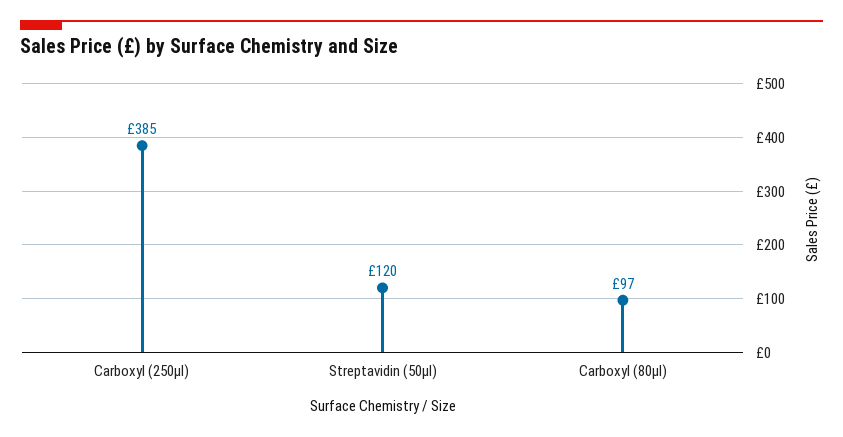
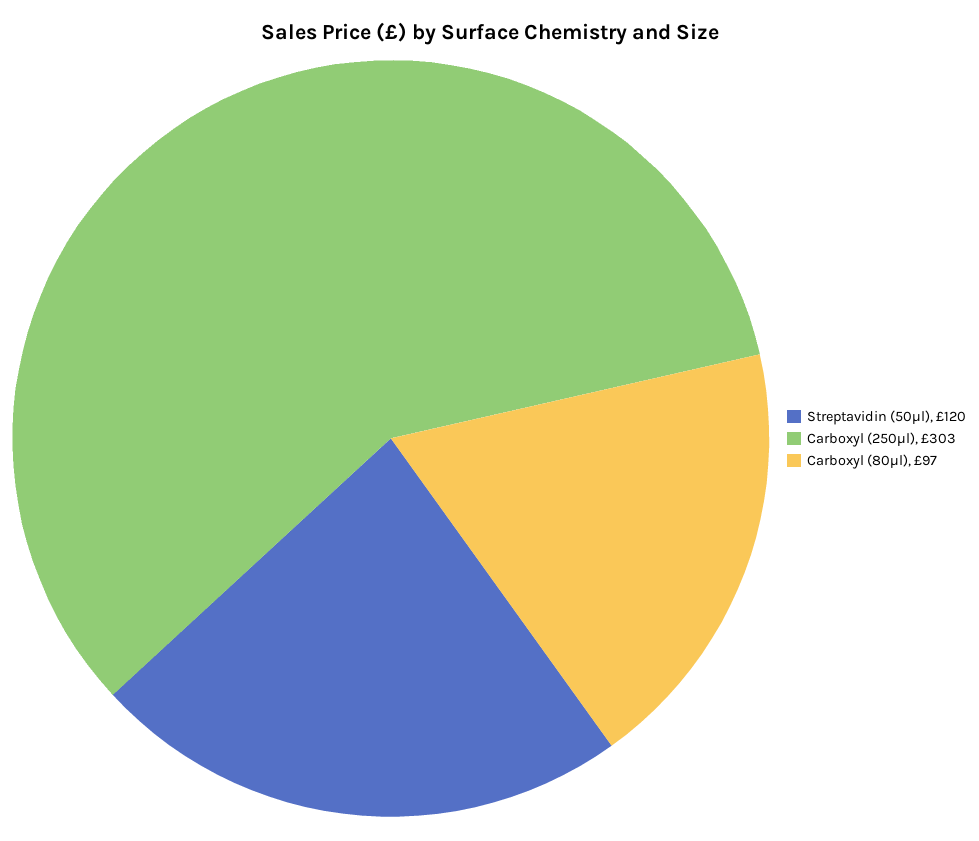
Carboxyl (250μl): 385 -> 303

